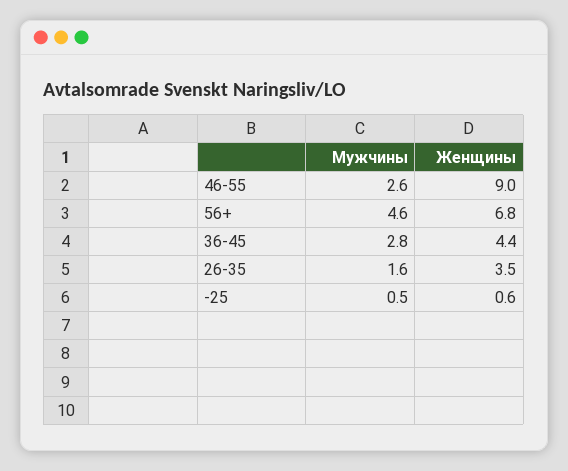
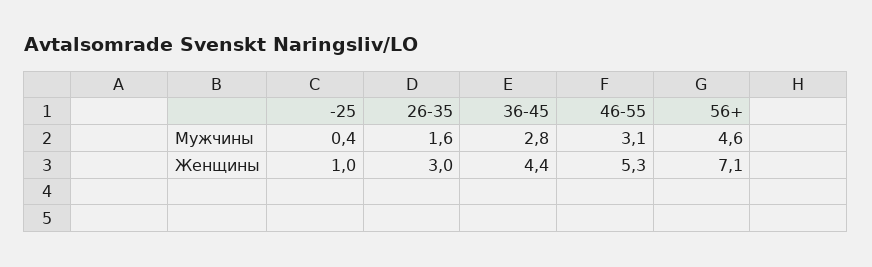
Мужчины, 46-55: 2.6 -> 3.1
Женщины, 46-55: 9 -> 5.3
Женщины, 56+: 6.8 -> 7.1
Женщины, 26-35: 3.5 -> 3
Мужчины, -25: 0.5 -> 0.4
Женщины, -25: 0.6 -> 1

